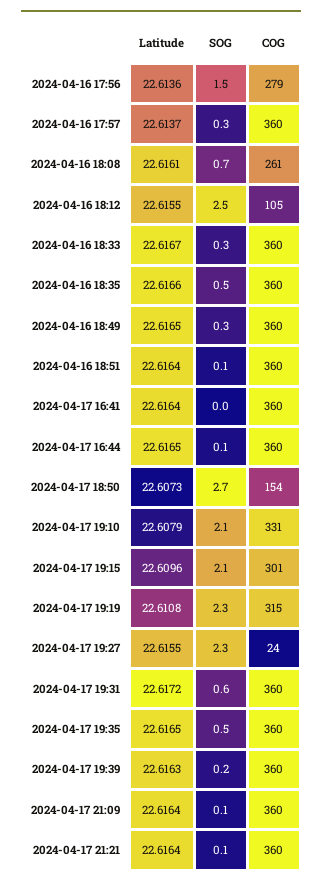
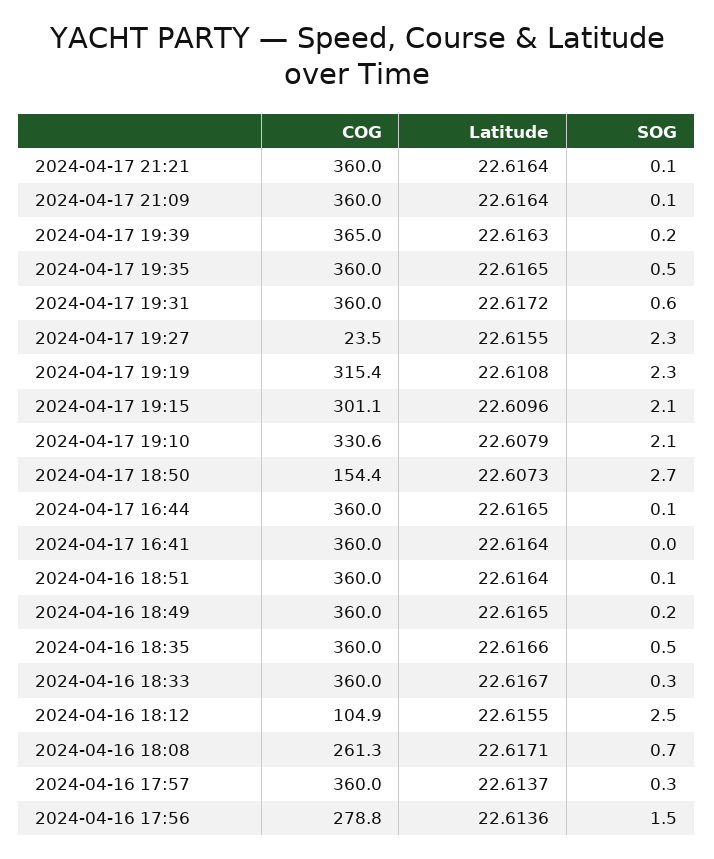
Latitude, 2024-04-16 18:08: 22.6161 -> 22.6171
SOG, 2024-04-16 18:49: 0.3 -> 0.2
COG, 2024-04-17 19:39: 360 -> 365

